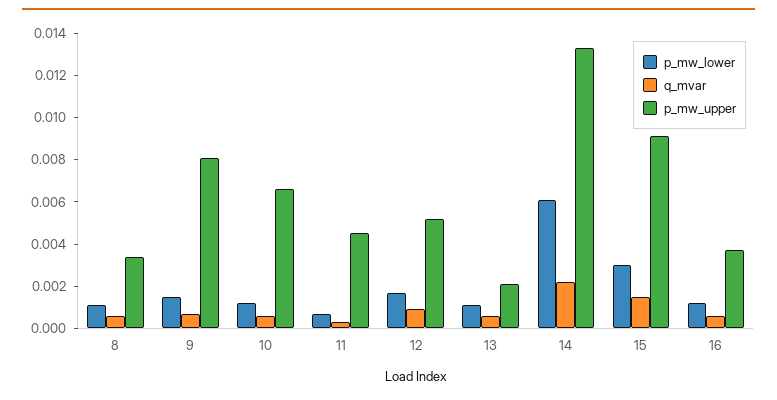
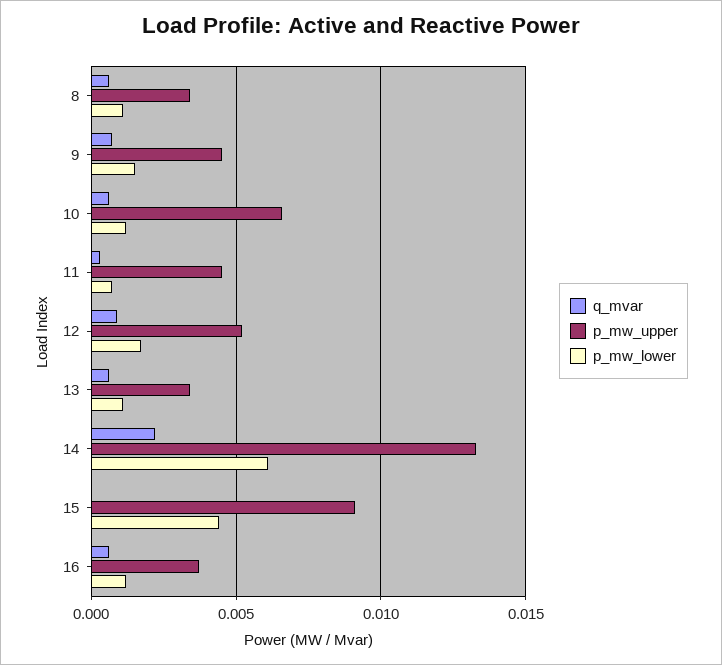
p_mw_upper, 9: 0.008 -> 0.0045
p_mw_upper, 13: 0.002 -> 0.0035
p_mw_lower, 15: 0.003 -> 0.0045
q_mvar, 15: 0.0015 -> 0

